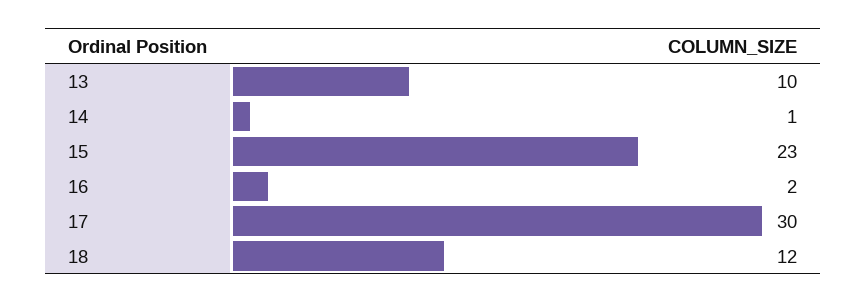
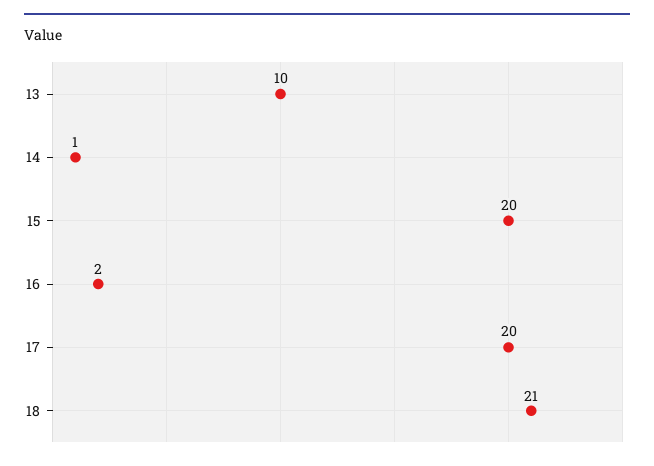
15: 23 -> 20
17: 30 -> 20
18: 12 -> 21

